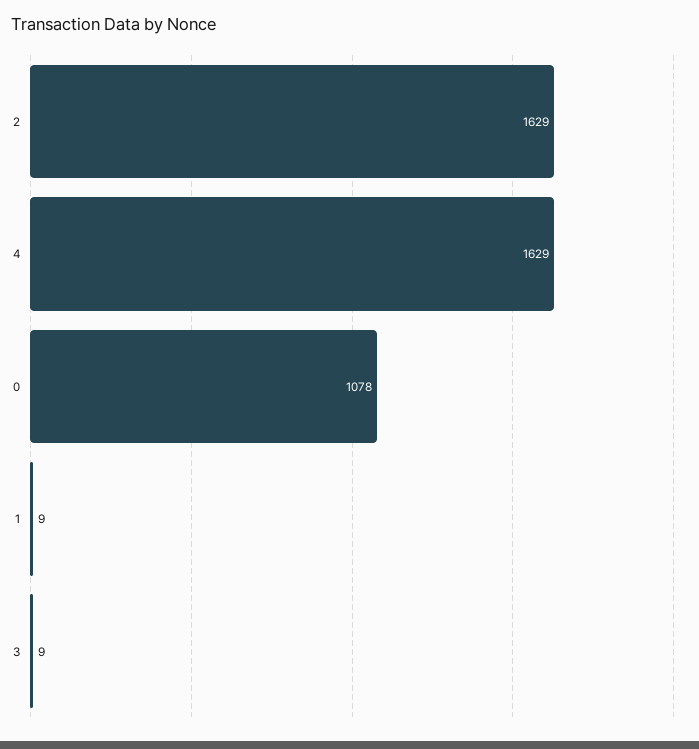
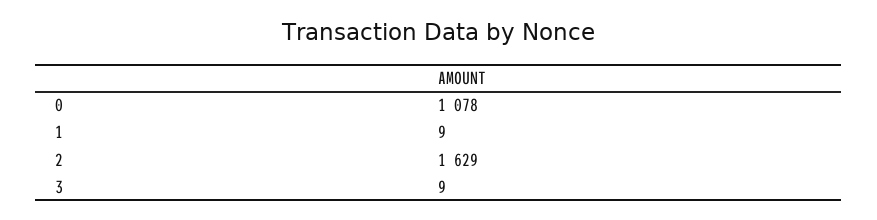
4: 1629 -> none

